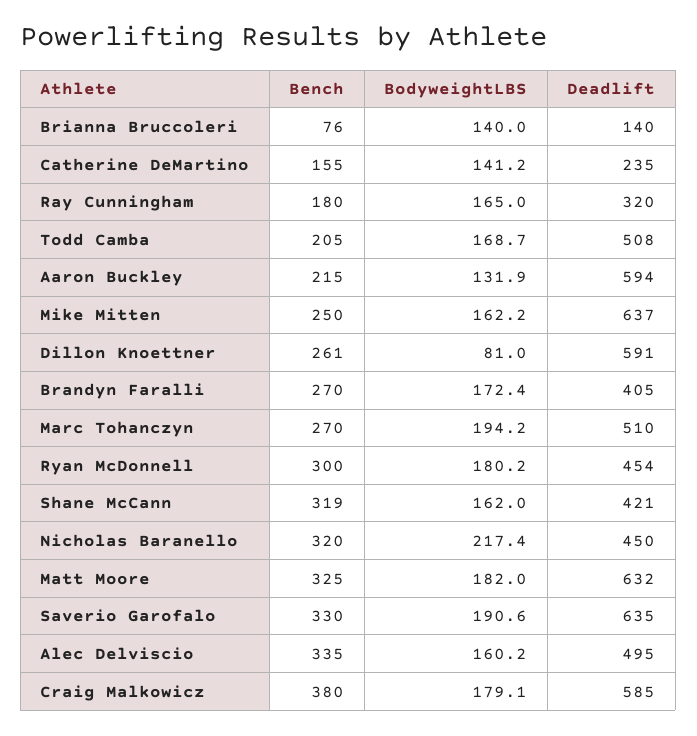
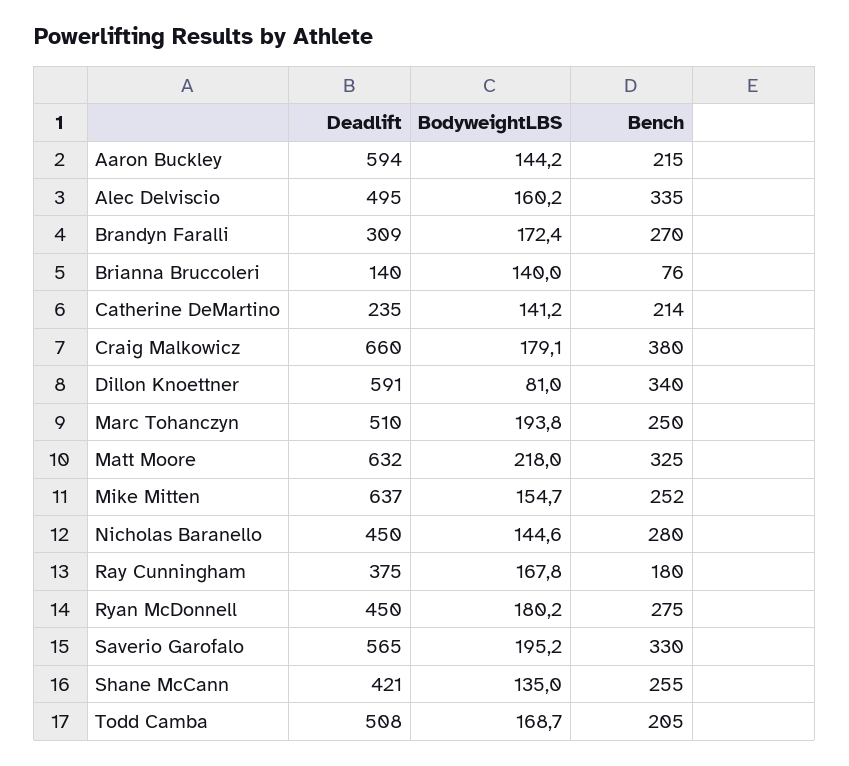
Bench, Catherine DeMartino: 155 -> 214
BodyweightLBS, Ray Cunningham: 165 -> 167.8
Deadlift, Ray Cunningham: 320 -> 375
BodyweightLBS, Aaron Buckley: 131.9 -> 144.2
Bench, Mike Mitten: 250 -> 252
BodyweightLBS, Mike Mitten: 162.2 -> 154.7
Bench, Dillon Knoettner: 261 -> 340
Deadlift, Brandyn Faralli: 405 -> 309
Bench, Marc Tohanczyn: 270 -> 250
BodyweightLBS, Marc Tohanczyn: 194.2 -> 193.8
Bench, Ryan McDonnell: 300 -> 275
Deadlift, Ryan McDonnell: 454 -> 450
Bench, Shane McCann: 319 -> 255
BodyweightLBS, Shane McCann: 162 -> 135
Bench, Nicholas Baranello: 320 -> 280
BodyweightLBS, Nicholas Baranello: 217.4 -> 144.6
BodyweightLBS, Matt Moore: 182 -> 218
BodyweightLBS, Saverio Garofalo: 190.6 -> 195.2
Deadlift, Saverio Garofalo: 635 -> 565
Deadlift, Craig Malkowicz: 585 -> 660

